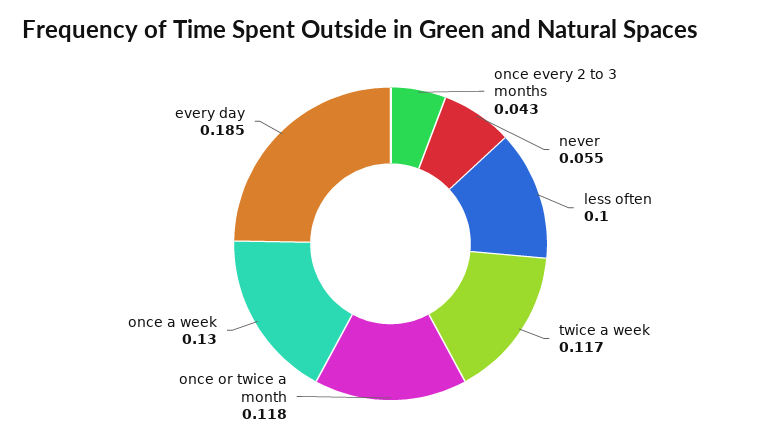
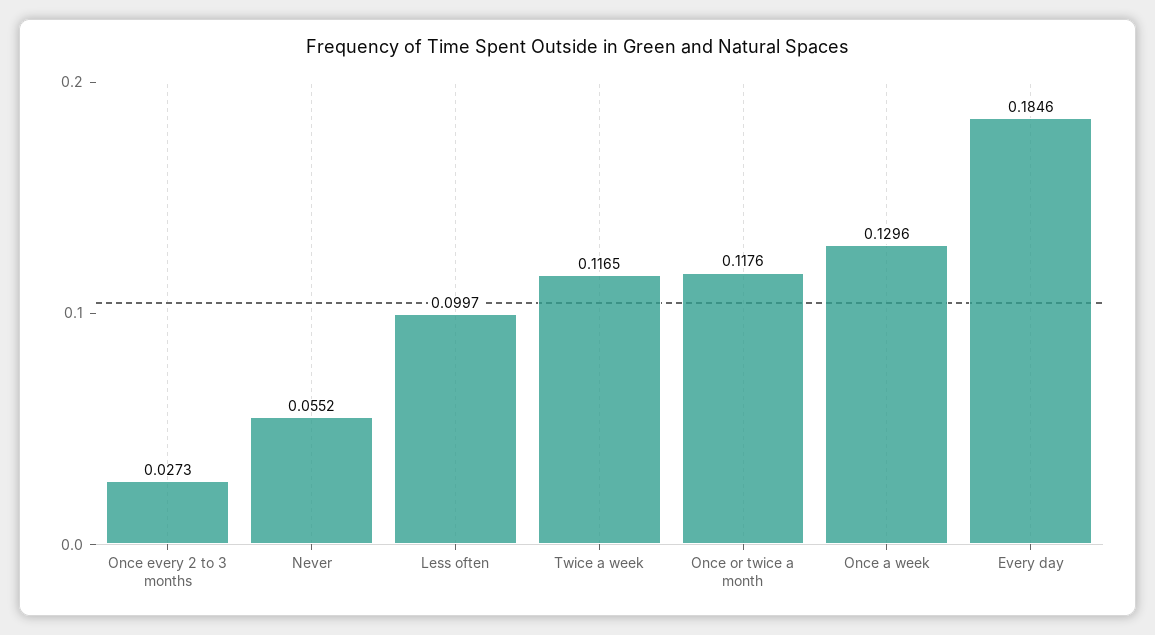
once every 2 to 3 months: 0.043 -> 0.0273

